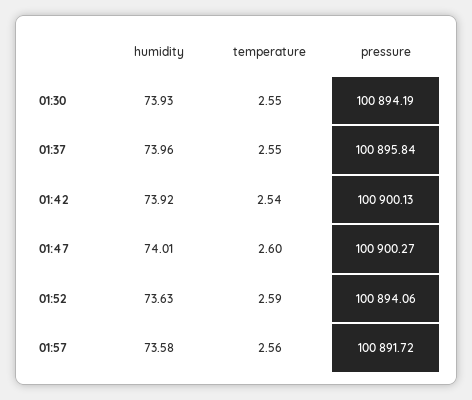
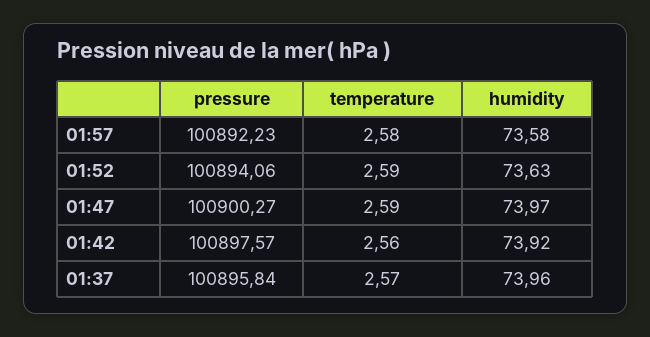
humidity, 01:30: 73.93 -> none
temperature, 01:30: 2.55 -> none
pressure, 01:30: 100894.19 -> none
temperature, 01:37: 2.55 -> 2.57
temperature, 01:42: 2.54 -> 2.56
pressure, 01:42: 100900.13 -> 100897.57
humidity, 01:47: 74.01 -> 73.97
temperature, 01:47: 2.6 -> 2.59
temperature, 01:57: 2.56 -> 2.58
pressure, 01:57: 100891.72 -> 100892.23

